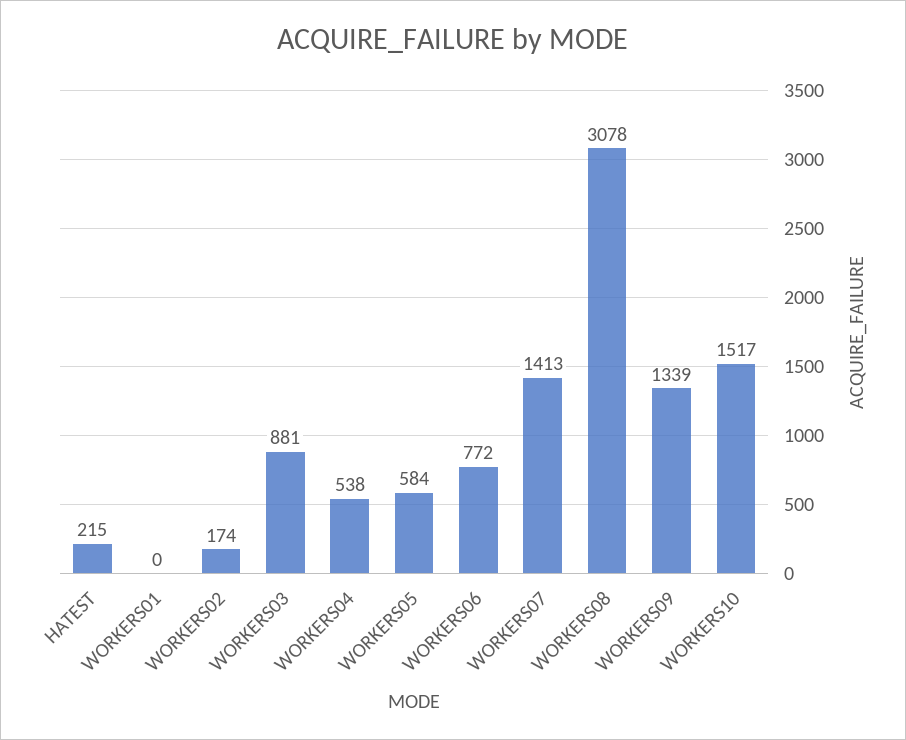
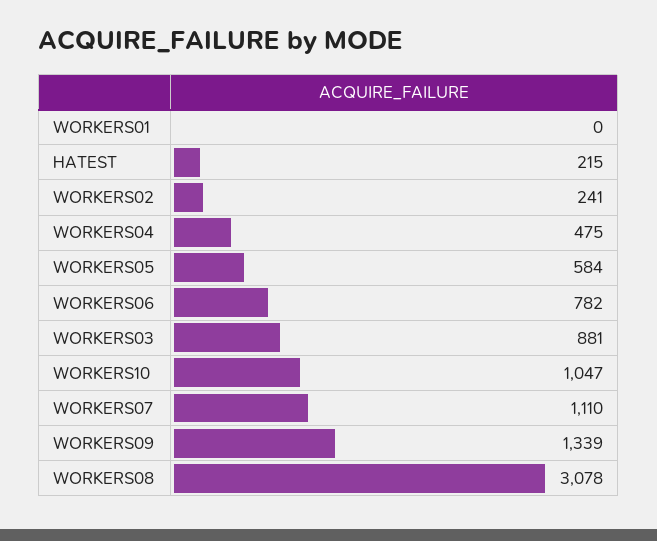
WORKERS02: 174 -> 241
WORKERS04: 538 -> 475
WORKERS06: 772 -> 782
WORKERS07: 1413 -> 1110
WORKERS10: 1517 -> 1047

